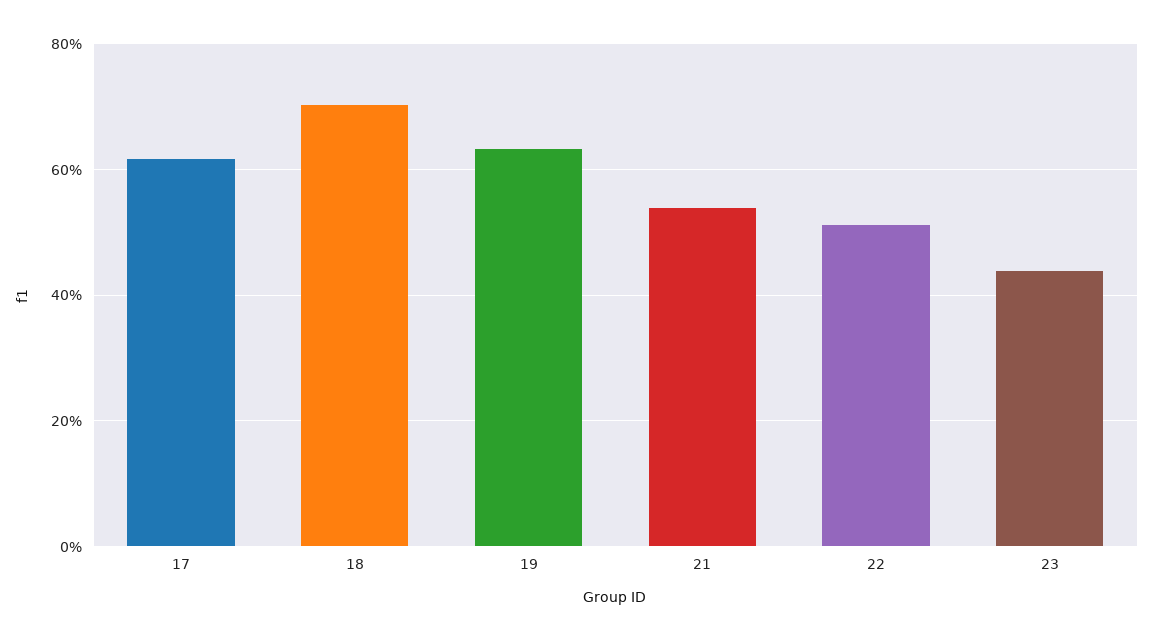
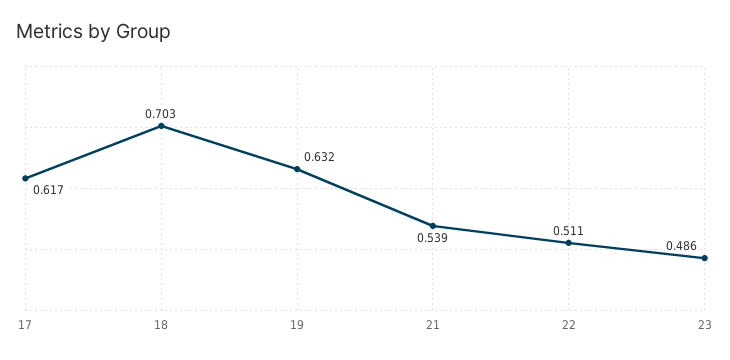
23: 0.44 -> 0.486

